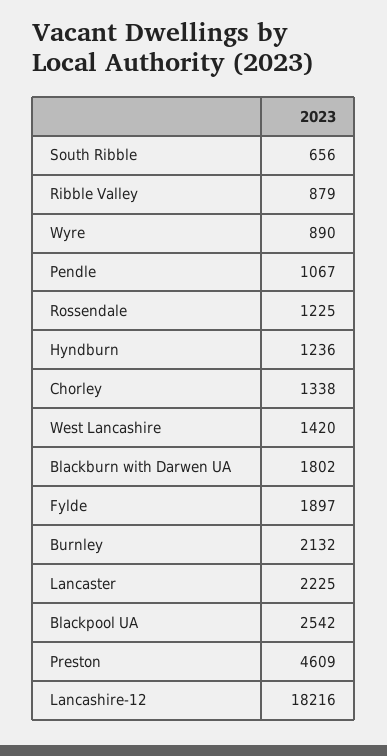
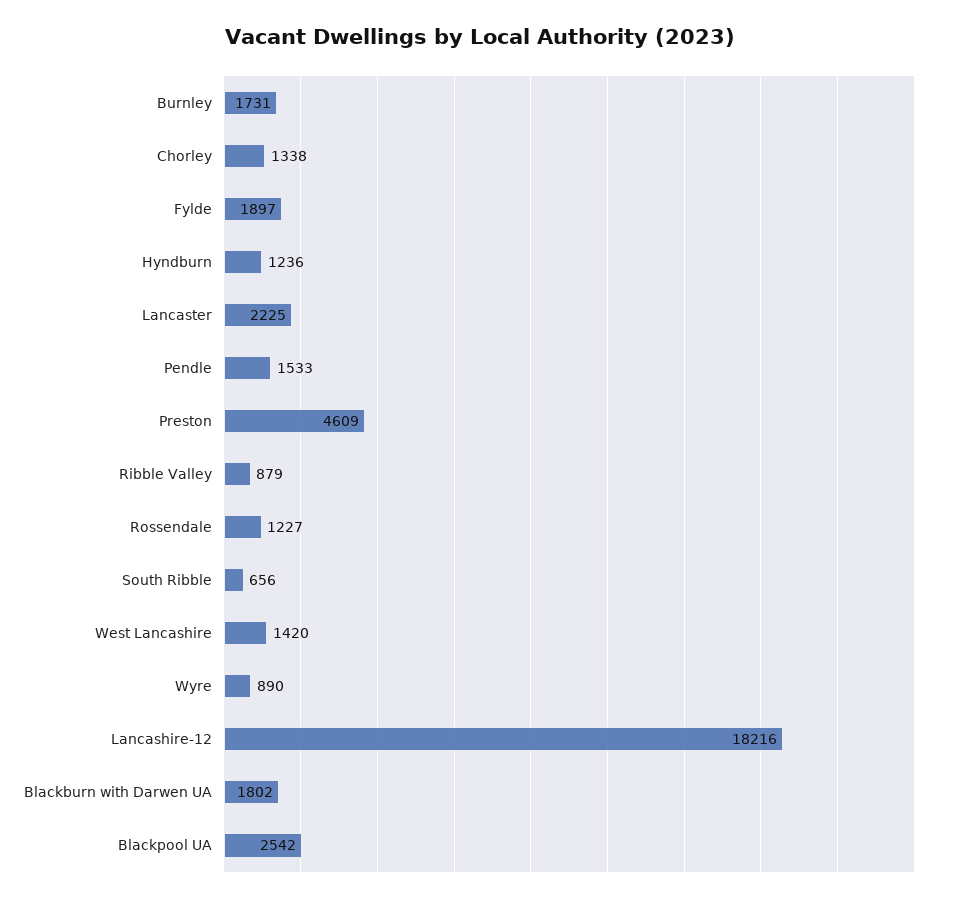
Pendle: 1067 -> 1533
Rossendale: 1225 -> 1227
Burnley: 2132 -> 1731

